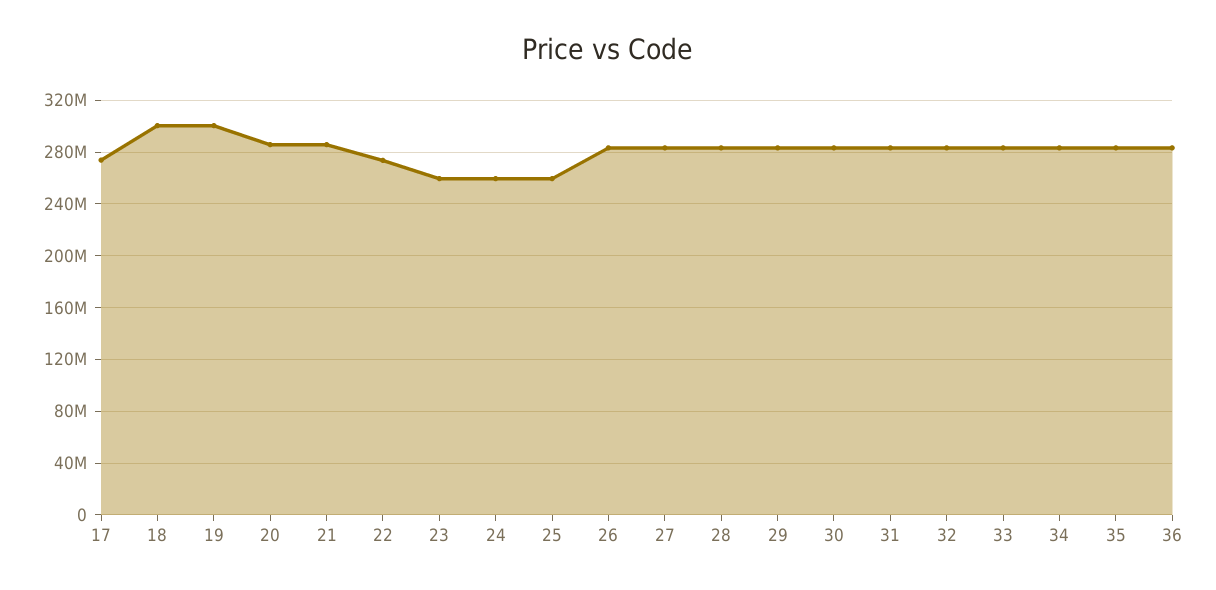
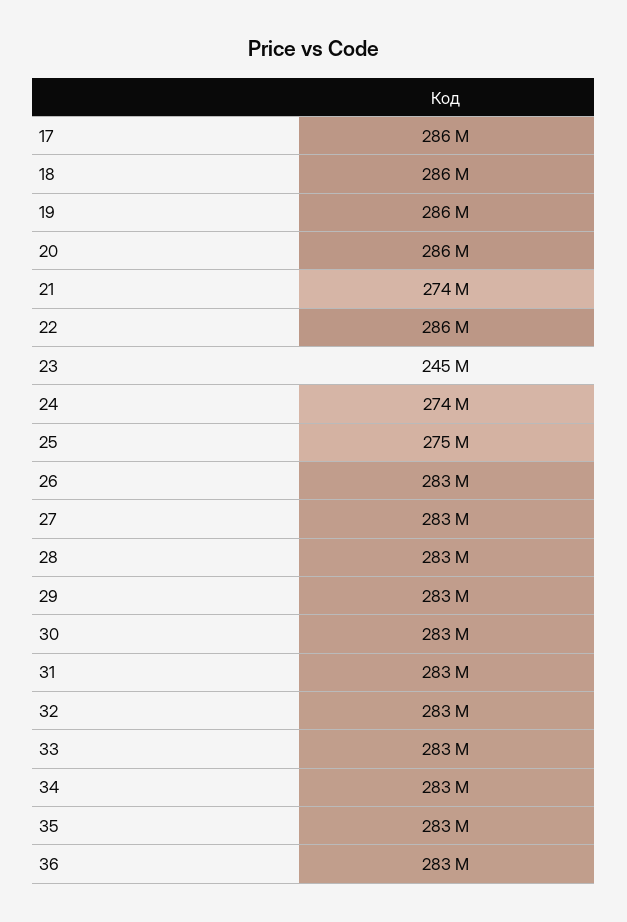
17: 275000000 -> 286000000
18: 300000000 -> 286000000
19: 300000000 -> 286000000
21: 285000000 -> 274000000
22: 275000000 -> 286000000
23: 260000000 -> 245000000
24: 260000000 -> 274000000
25: 260000000 -> 275000000

